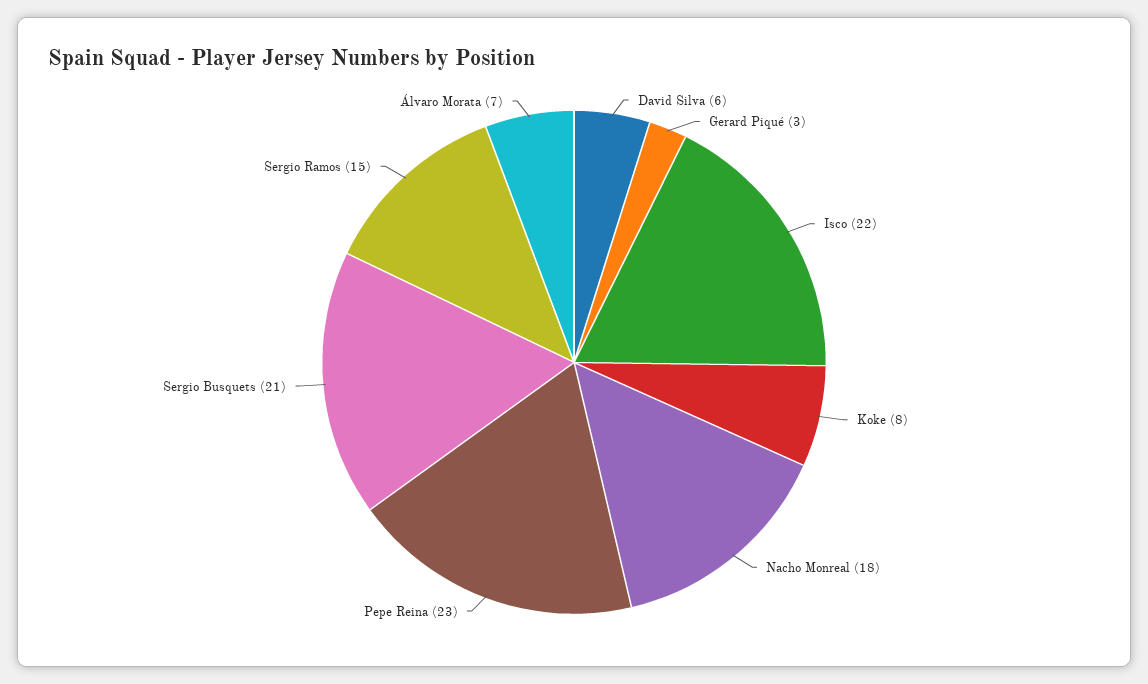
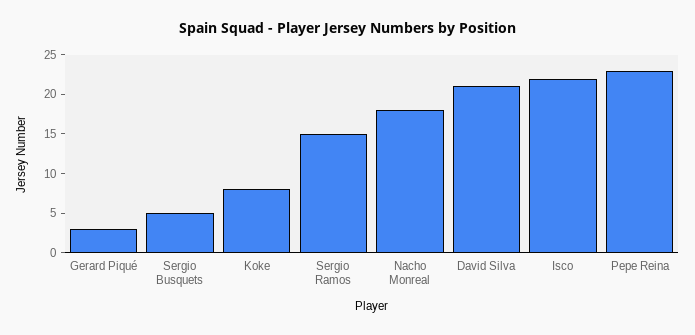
David Silva: 6 -> 20
Sergio Busquets: 21 -> 5
Álvaro Morata: 7 -> none

